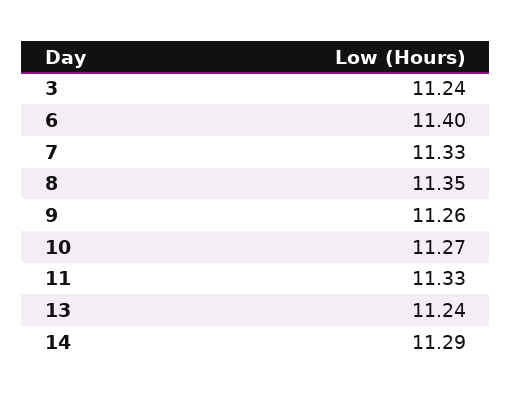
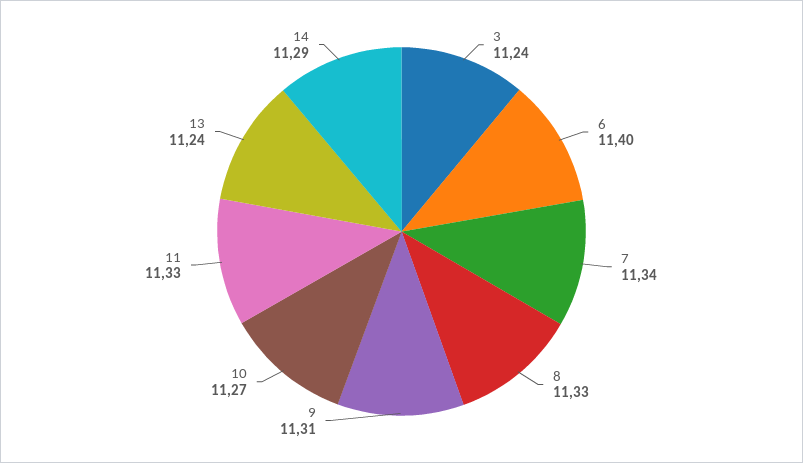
7: 11.33 -> 11.34
8: 11.35 -> 11.33
9: 11.26 -> 11.31

